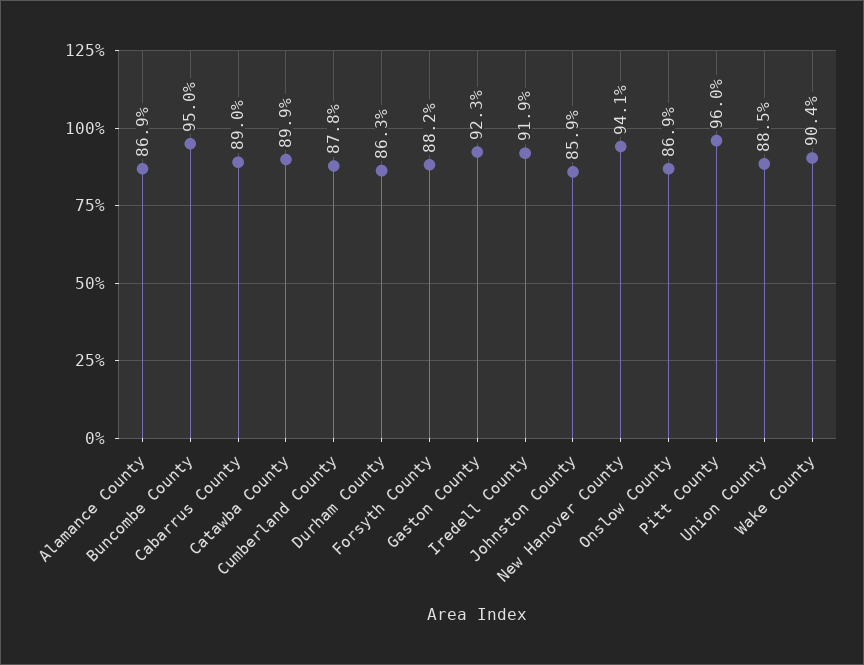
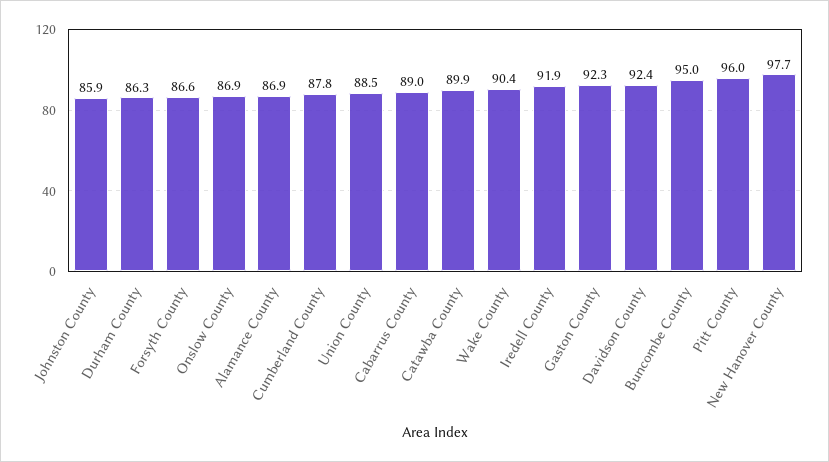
Forsyth County: 88.2 -> 86.6
New Hanover County: 94.1 -> 97.7
Davidson County: none -> 92.4

